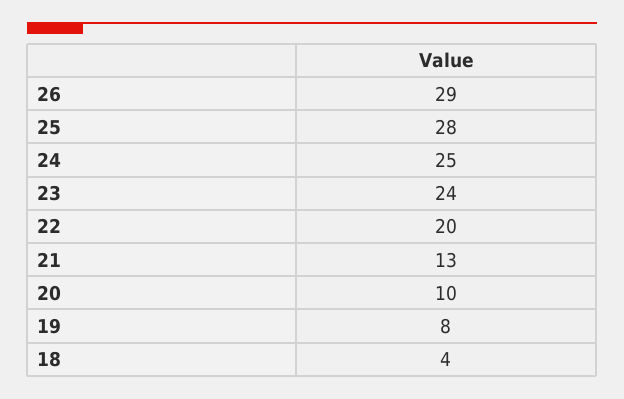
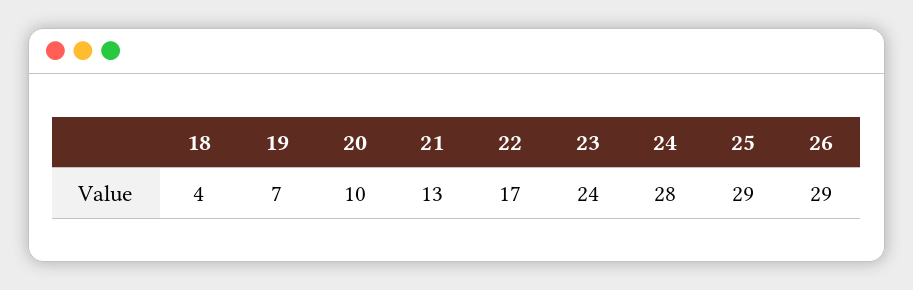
25: 28 -> 29
24: 25 -> 28
22: 20 -> 17
19: 8 -> 7

